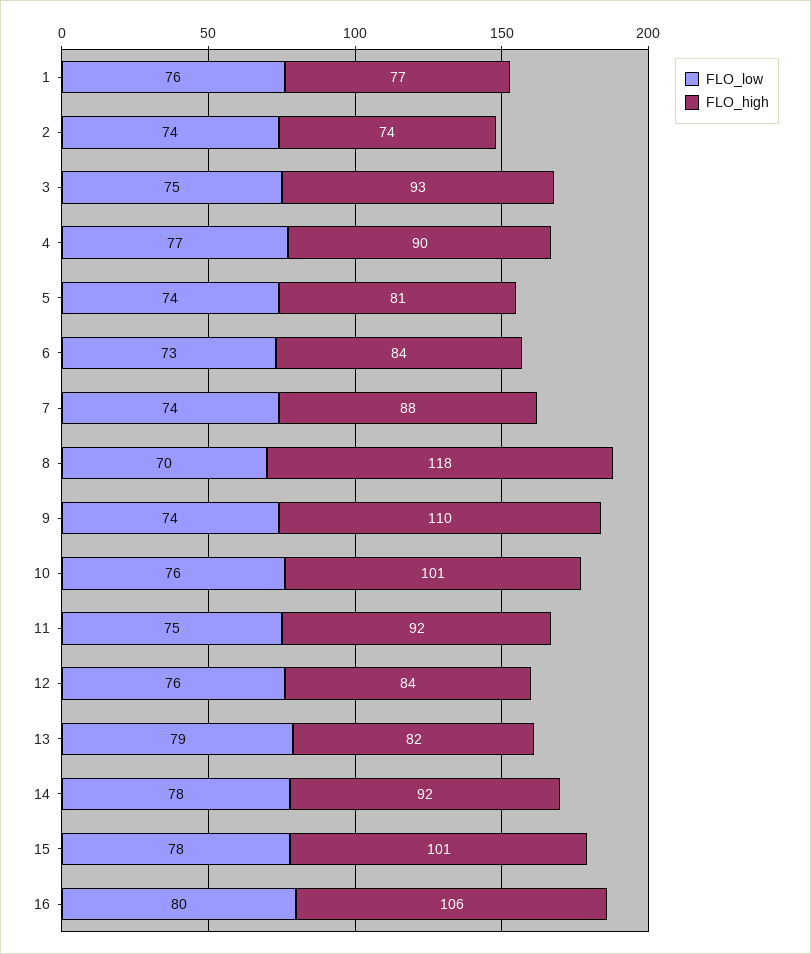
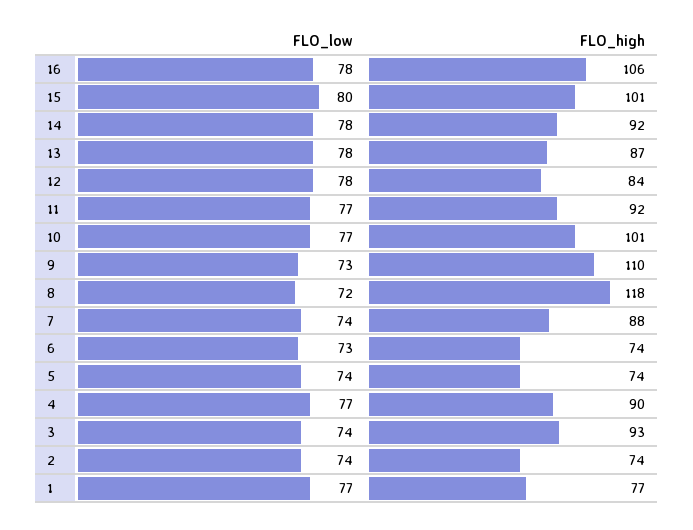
FLO_low, 1: 76 -> 77
FLO_low, 3: 75 -> 74
FLO_high, 5: 81 -> 74
FLO_high, 6: 84 -> 74
FLO_low, 8: 70 -> 72
FLO_low, 9: 74 -> 73
FLO_low, 10: 76 -> 77
FLO_low, 11: 75 -> 77
FLO_low, 12: 76 -> 78
FLO_low, 13: 79 -> 78
FLO_high, 13: 82 -> 87
FLO_low, 15: 78 -> 80
FLO_low, 16: 80 -> 78

